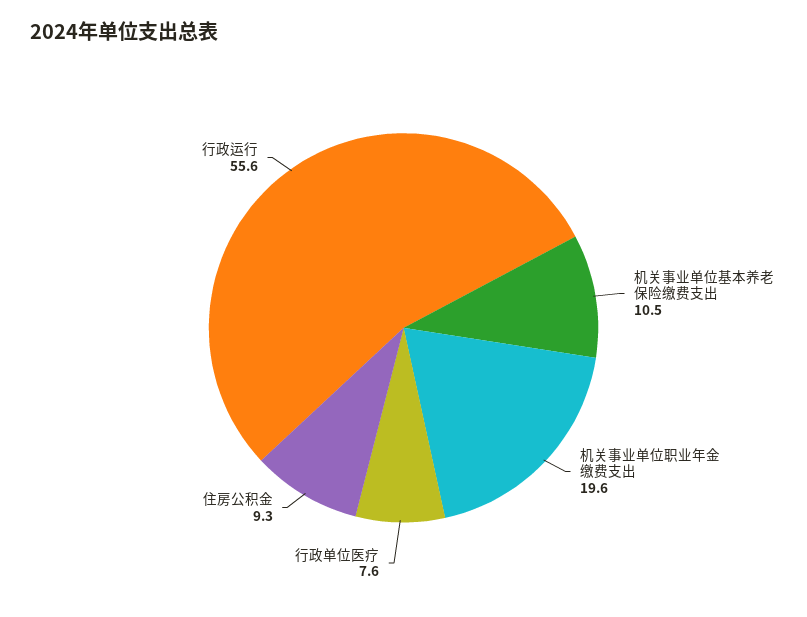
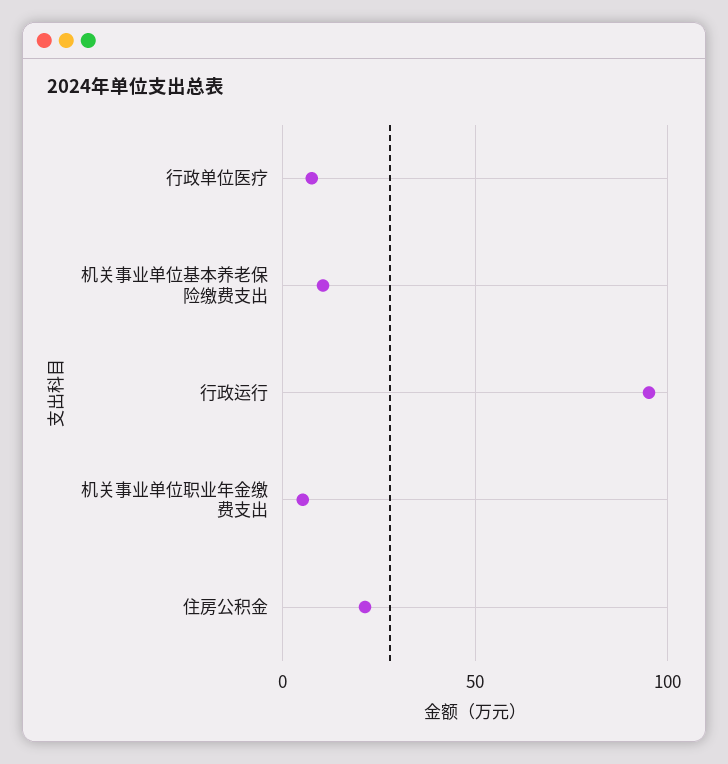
机关事业单位职业年金缴费支出: 19.6 -> 5
住房公积金: 9.3 -> 20
行政运行: 55.6 -> 95

